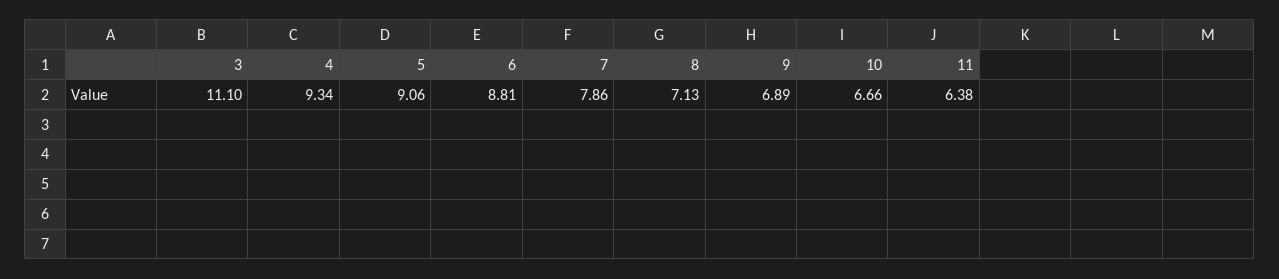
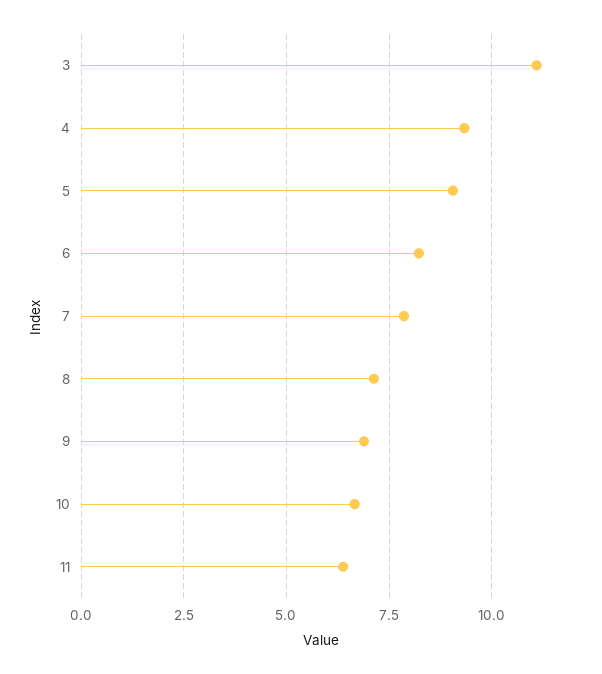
6: 8.81 -> 8.25

